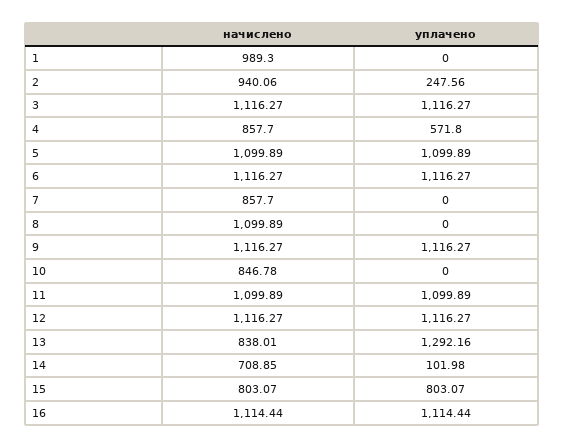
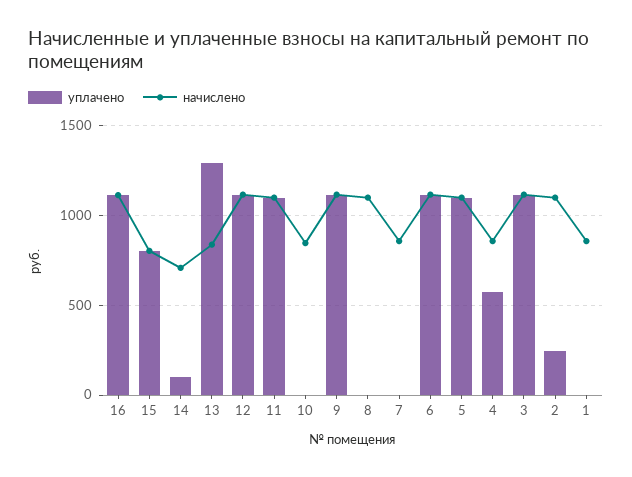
начислено, 1: 989.3 -> 850
начислено, 2: 940.06 -> 1100

